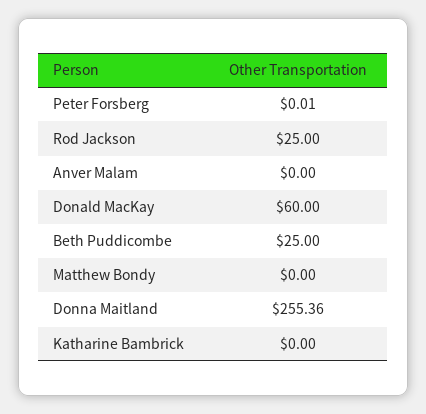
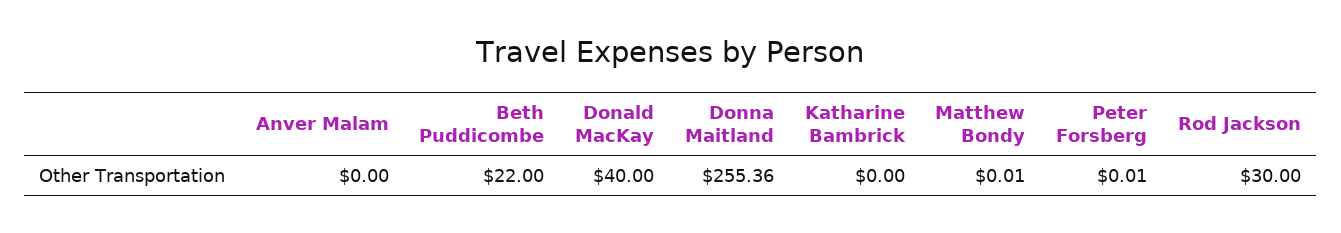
Rod Jackson: 25 -> 30
Donald MacKay: 60 -> 40
Beth Puddicombe: 25 -> 22
Matthew Bondy: 0 -> 0.01

